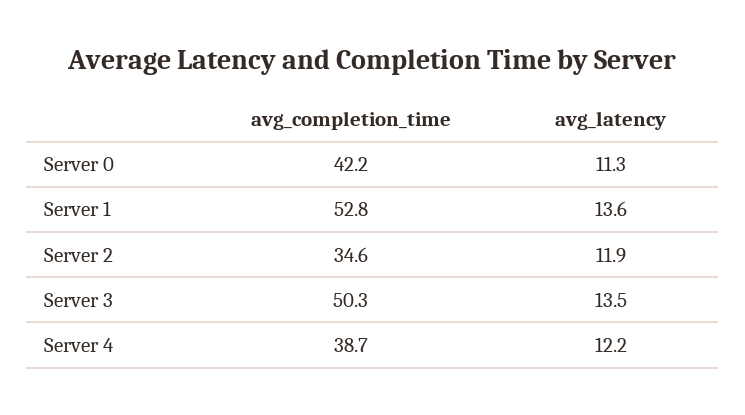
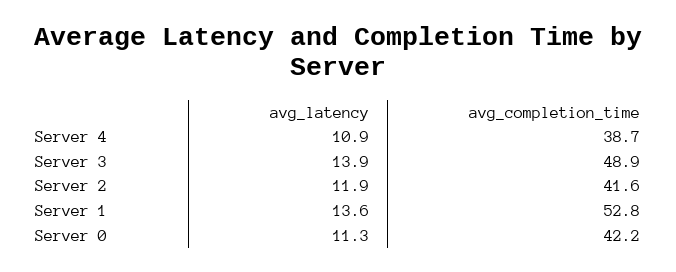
avg_completion_time, Server 2: 34.6 -> 41.6
avg_completion_time, Server 3: 50.3 -> 48.9
avg_latency, Server 3: 13.5 -> 13.9
avg_latency, Server 4: 12.2 -> 10.9

